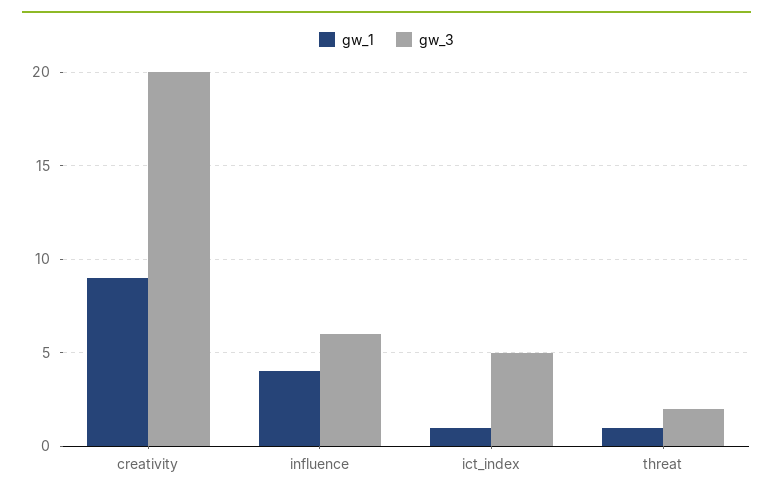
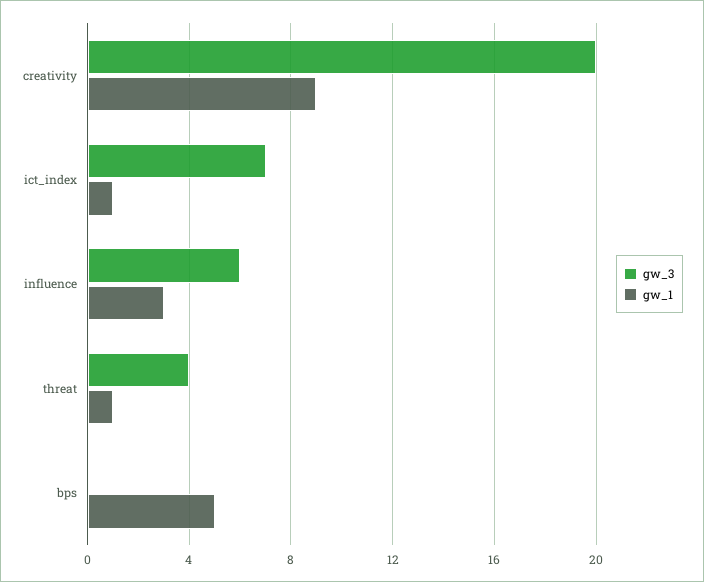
gw_1, influence: 4 -> 3
gw_3, ict_index: 5 -> 7
gw_3, threat: 2 -> 4
gw_3, bps: none -> 0
gw_1, bps: none -> 5

